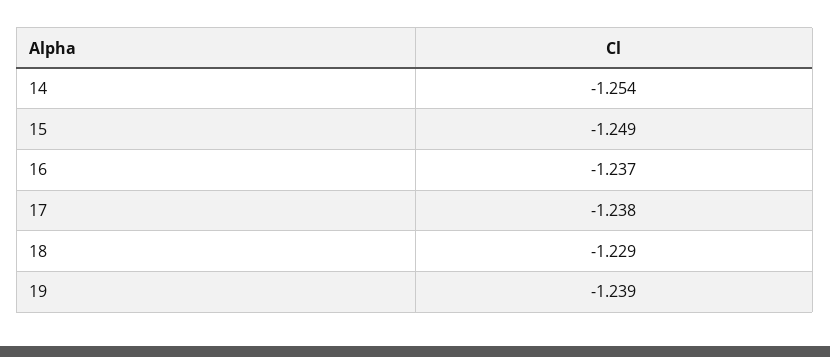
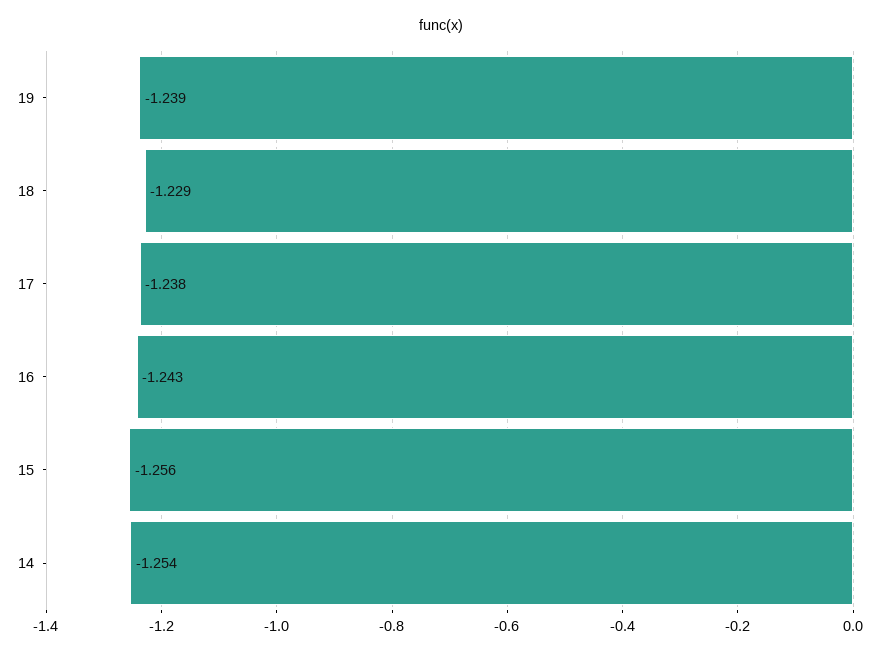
15: -1.249 -> -1.256
16: -1.237 -> -1.243

